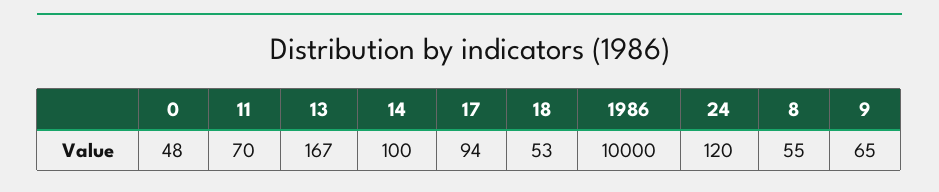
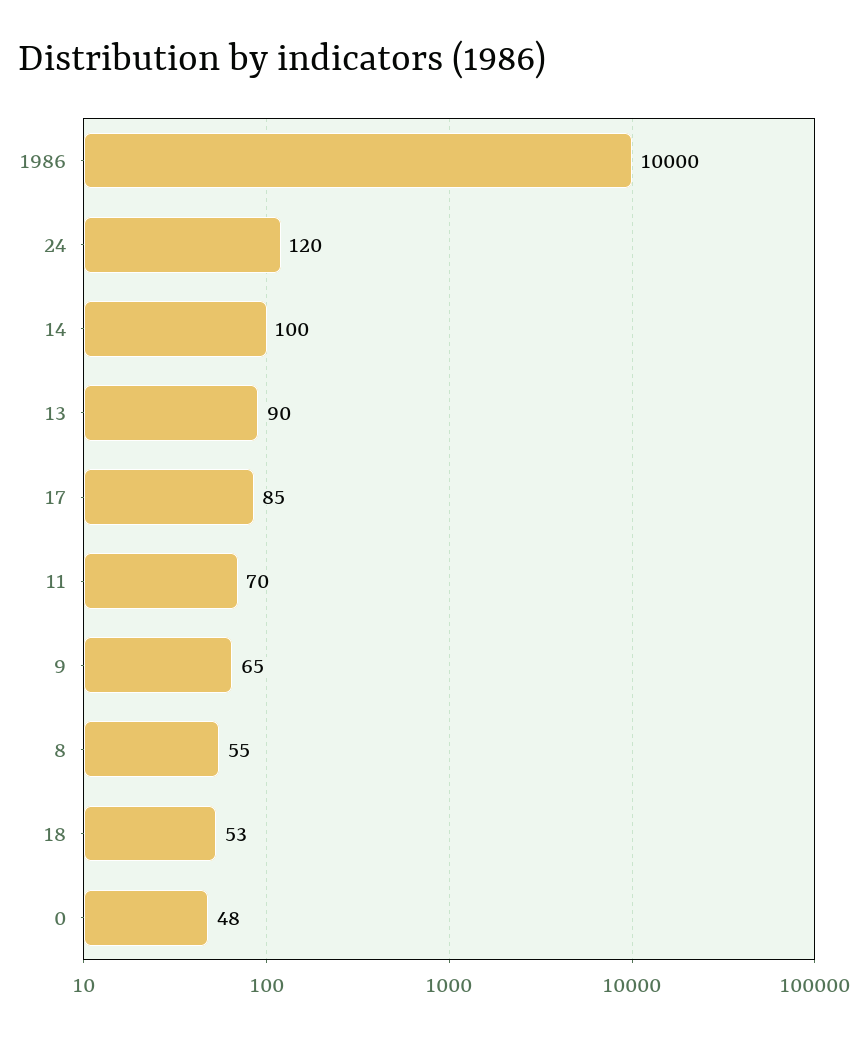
13: 167 -> 90
17: 94 -> 85

